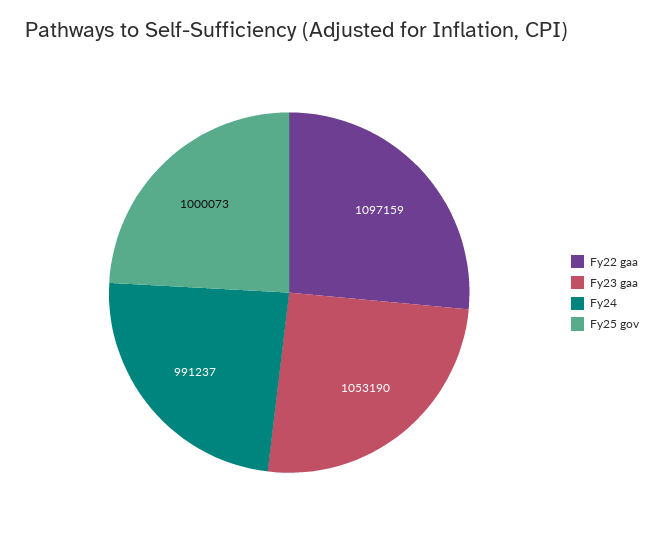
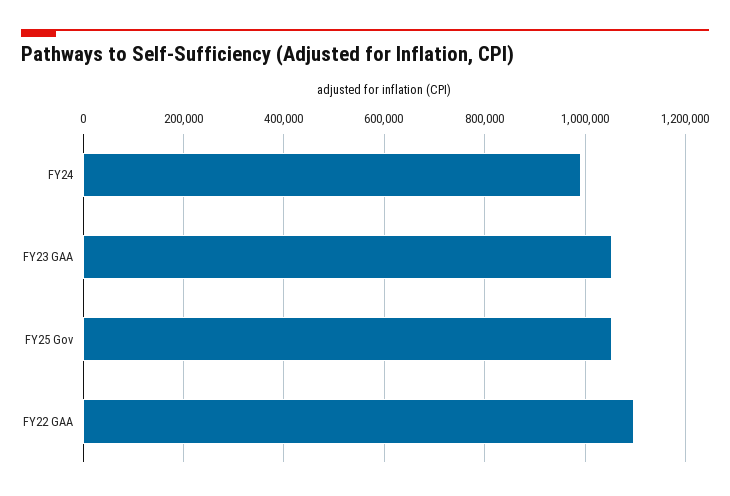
Fy25 gov: 1000073 -> 1060000

